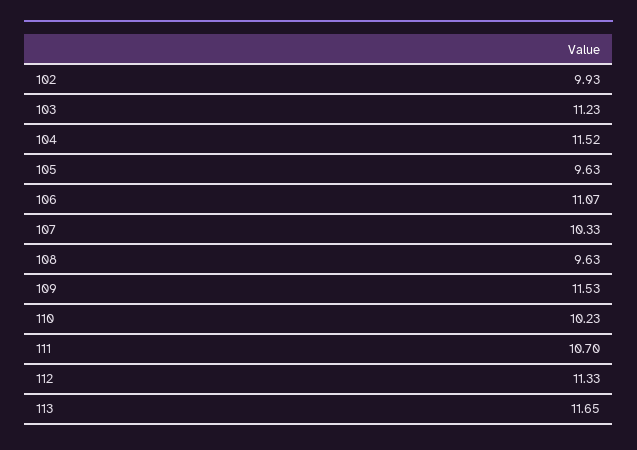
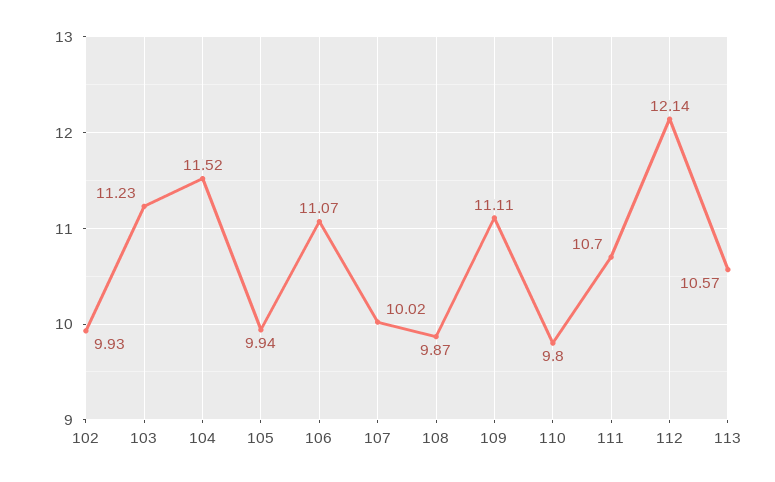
105: 9.63 -> 9.94
107: 10.33 -> 10.02
108: 9.63 -> 9.87
109: 11.53 -> 11.11
110: 10.23 -> 9.8
112: 11.33 -> 12.14
113: 11.65 -> 10.57

